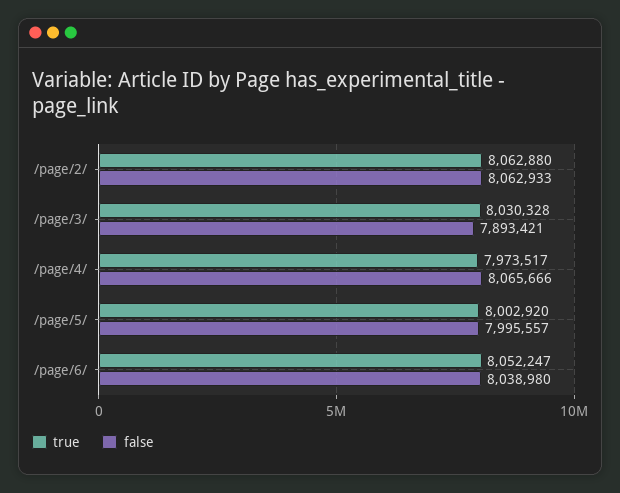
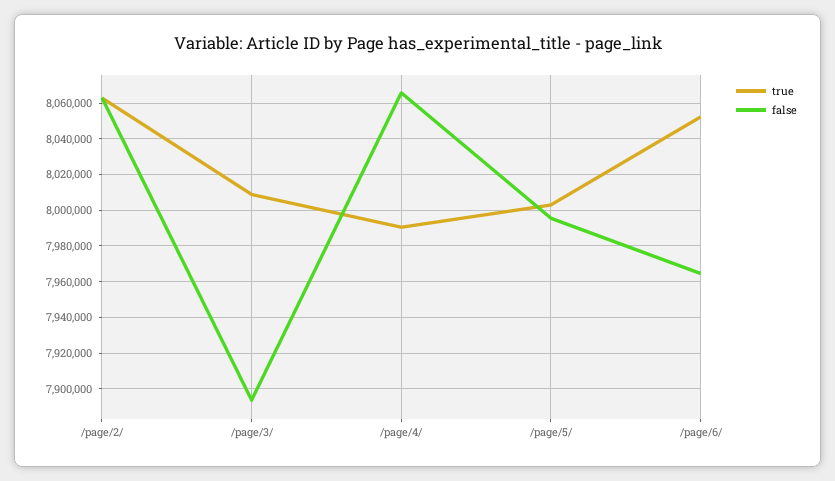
true, /page/3/: 8030328 -> 8010000
true, /page/4/: 7973517 -> 7990000
false, /page/6/: 8038980 -> 7965000

